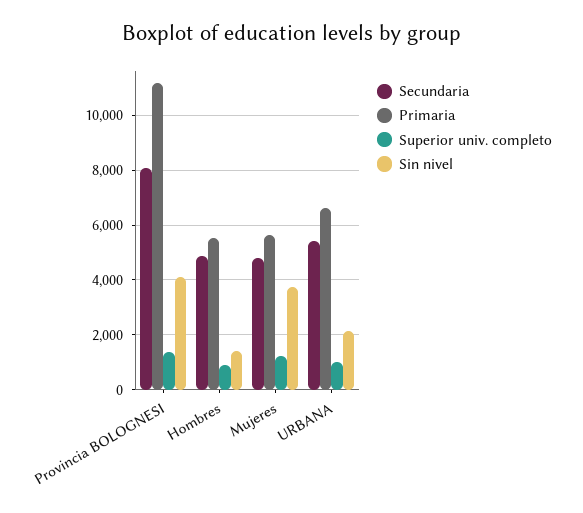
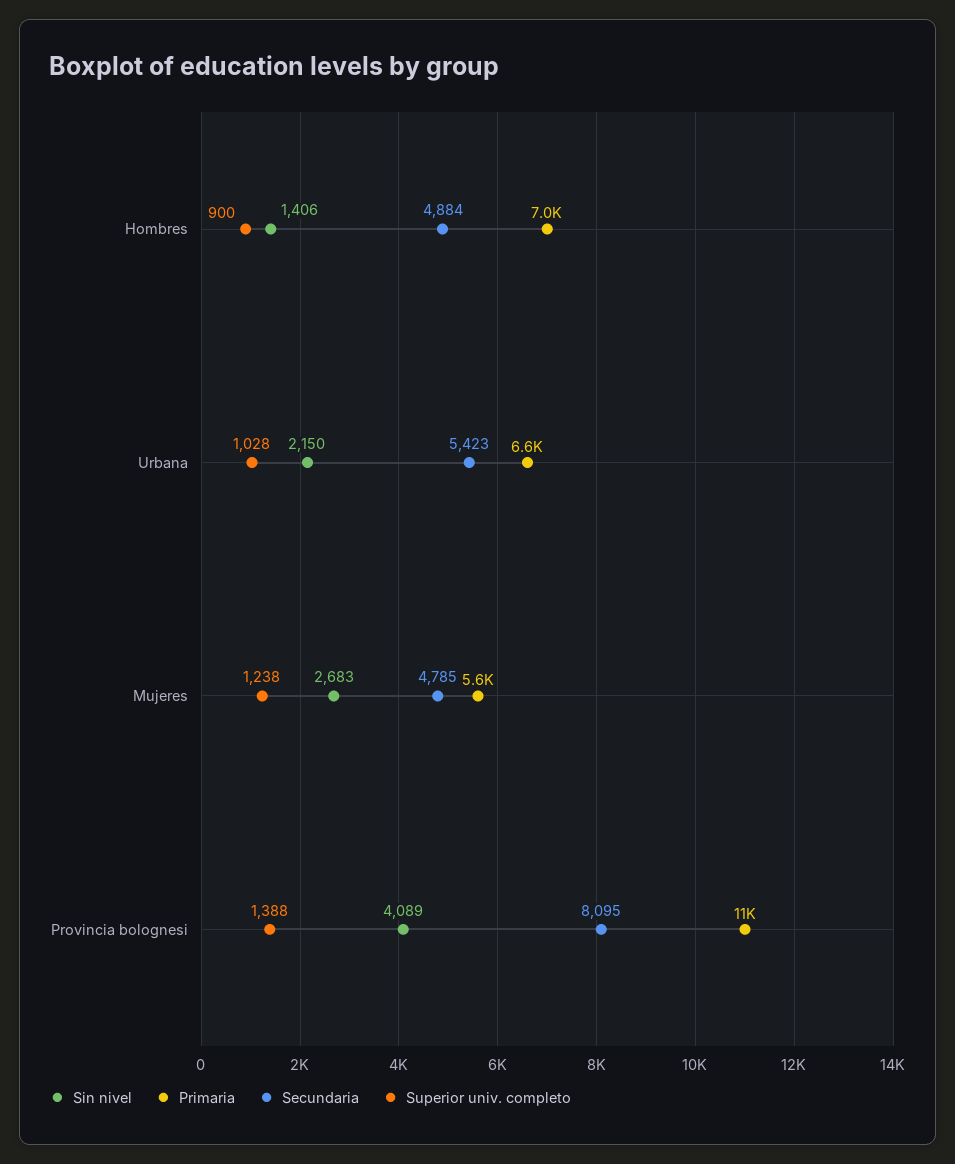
Primaria, Hombres: 5500 -> 7000
Sin nivel, Mujeres: 3750 -> 2683

